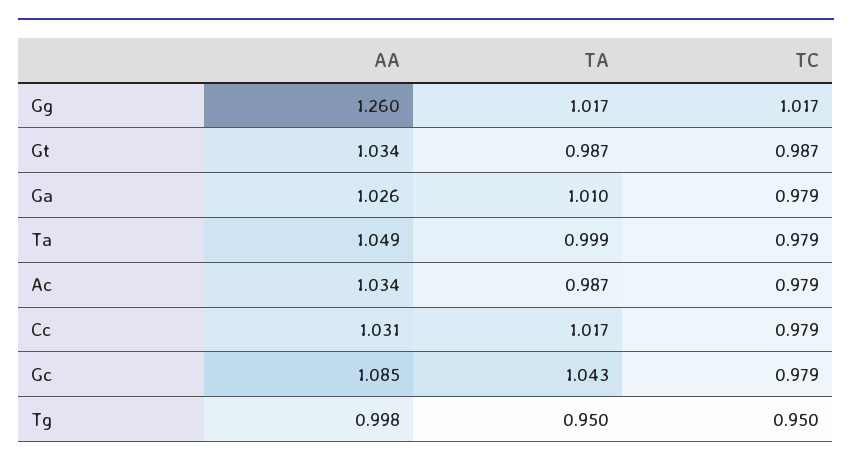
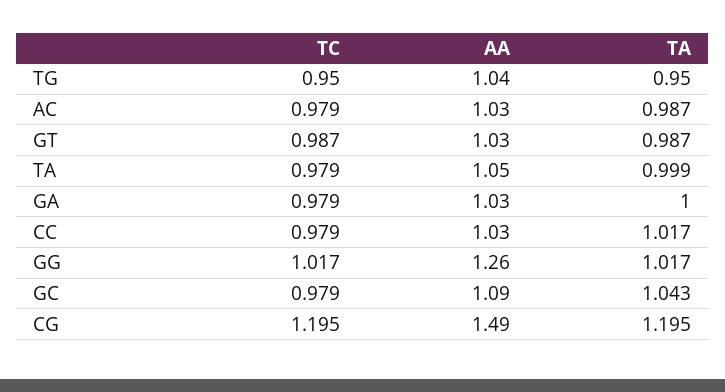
TA, Ga: 1.01 -> 1
AA, Tg: 0.998 -> 1.04
TC, CG: none -> 1.195
AA, CG: none -> 1.49
TA, CG: none -> 1.195

